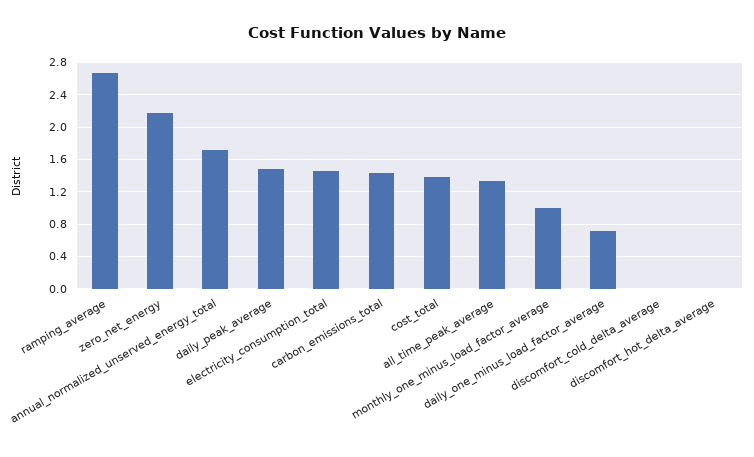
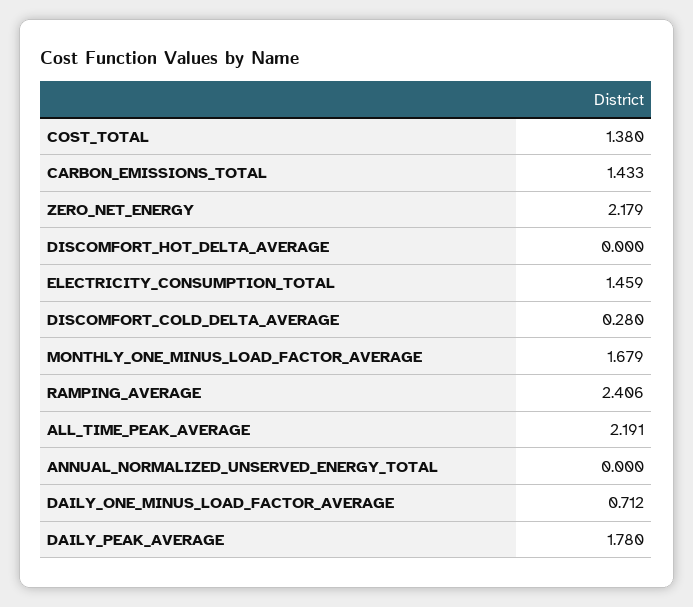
ramping_average: 2.7 -> 2.406
annual_normalized_unserved_energy_total: 1.7 -> 0
daily_peak_average: 1.5 -> 1.78
all_time_peak_average: 1.3 -> 2.191
monthly_one_minus_load_factor_average: 1 -> 1.679
discomfort_cold_delta_average: 0 -> 0.28

